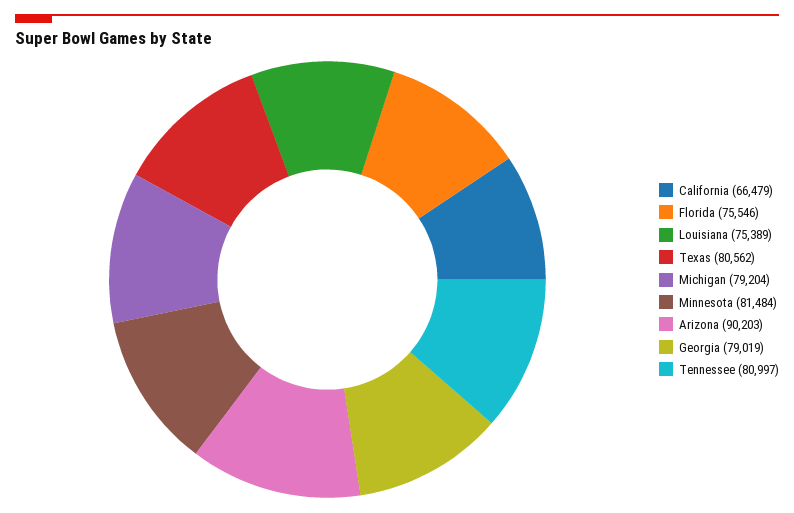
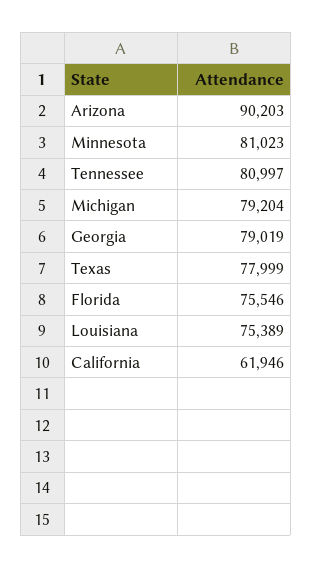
California: 66479 -> 61946
Texas: 80562 -> 77999
Minnesota: 81484 -> 81023

